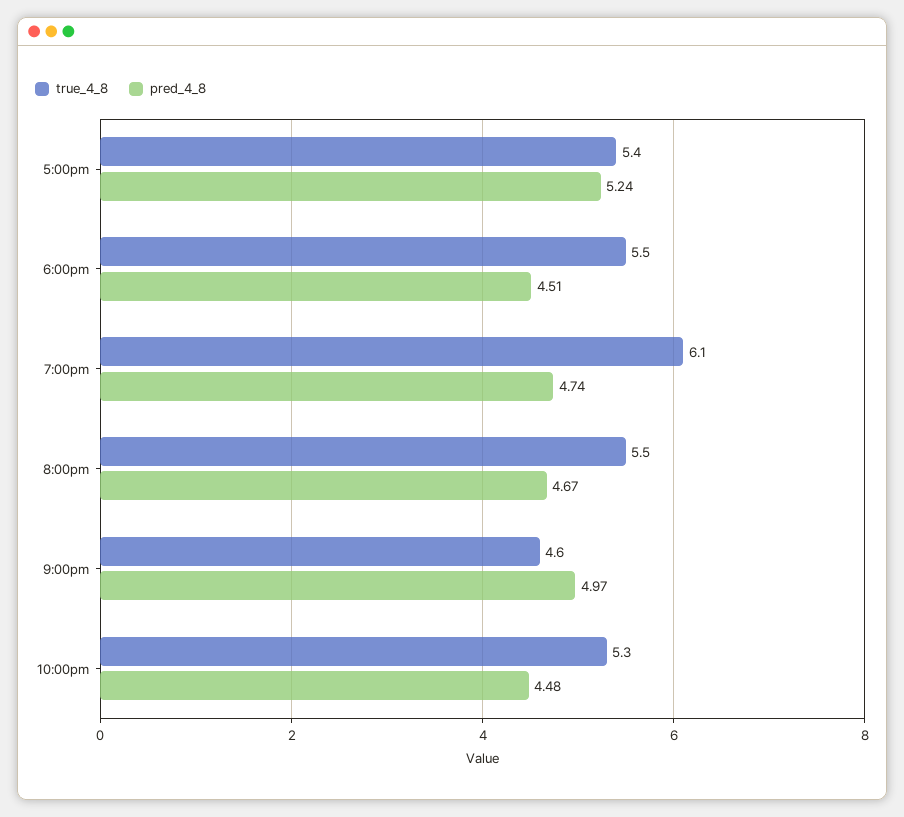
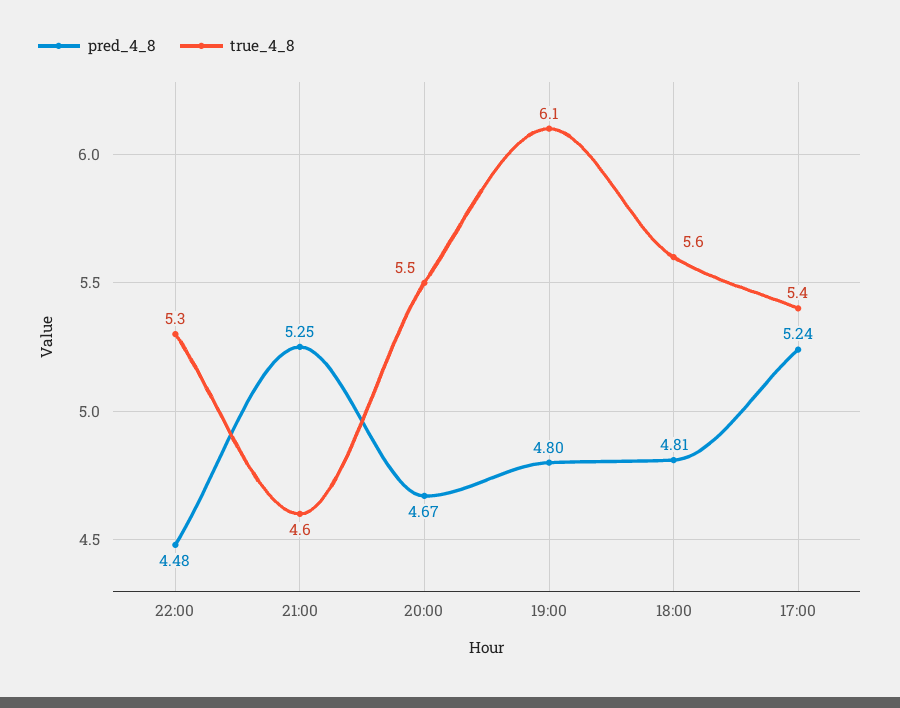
true_4_8, 6:00pm: 5.5 -> 5.6
pred_4_8, 6:00pm: 4.51 -> 4.81
pred_4_8, 7:00pm: 4.74 -> 4.8
pred_4_8, 9:00pm: 4.97 -> 5.25

